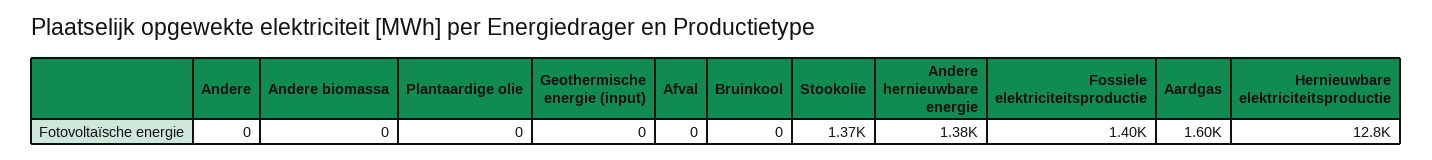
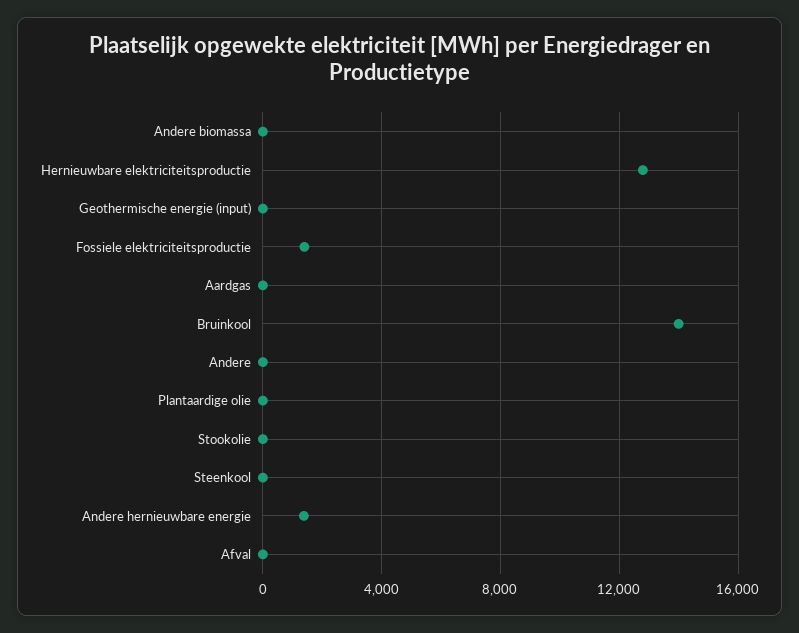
Bruinkool: 0 -> 14000
Stookolie: 1370 -> 0
Aardgas: 1600 -> 0
Steenkool: none -> 0

